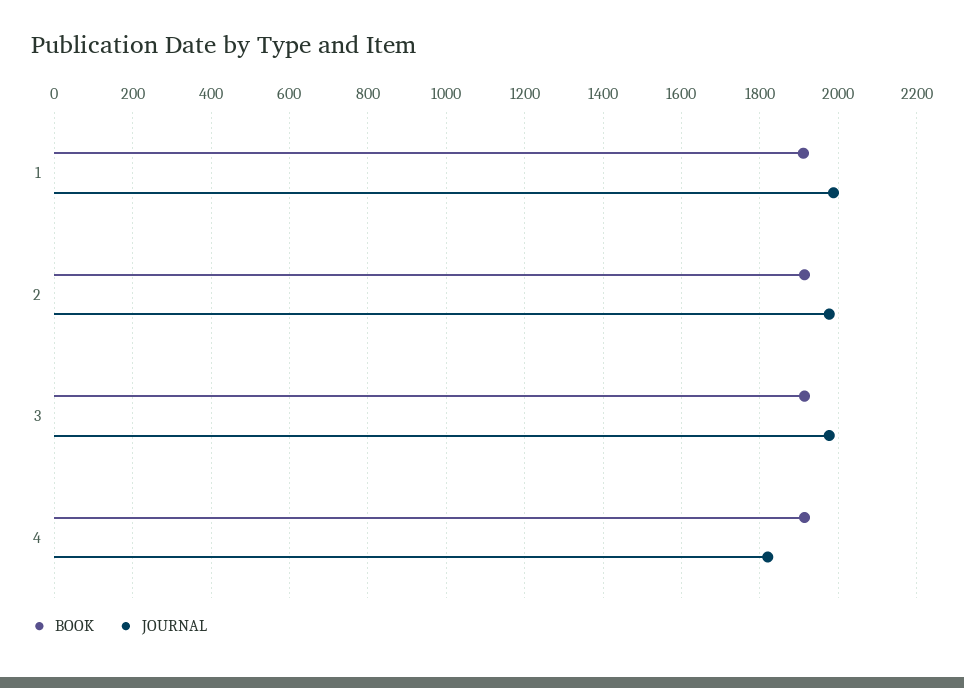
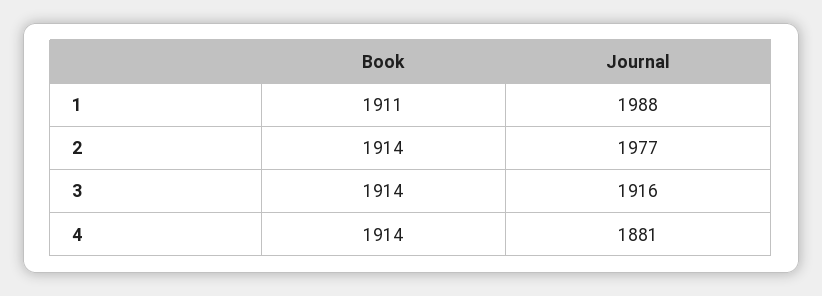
JOURNAL, 3: 1980 -> 1916
JOURNAL, 4: 1820 -> 1881

